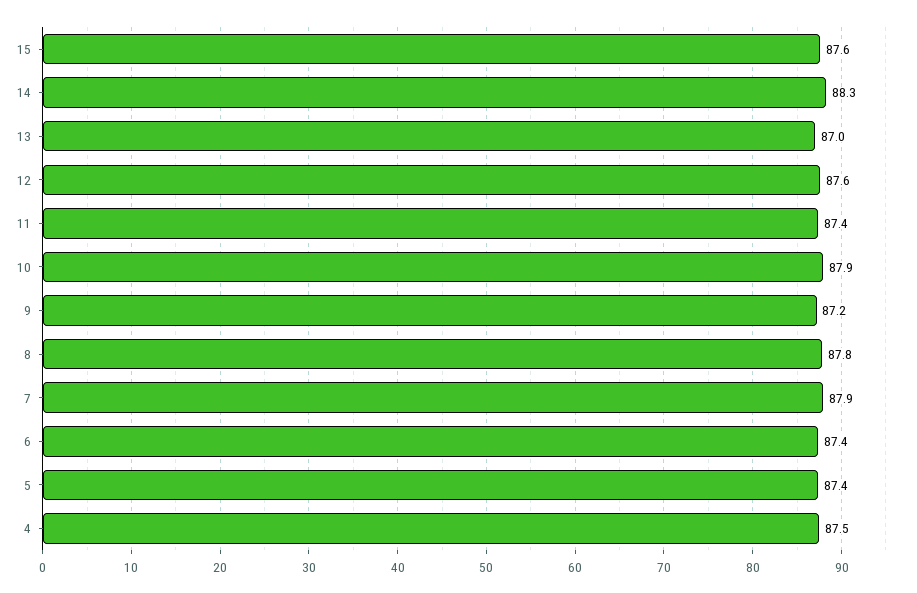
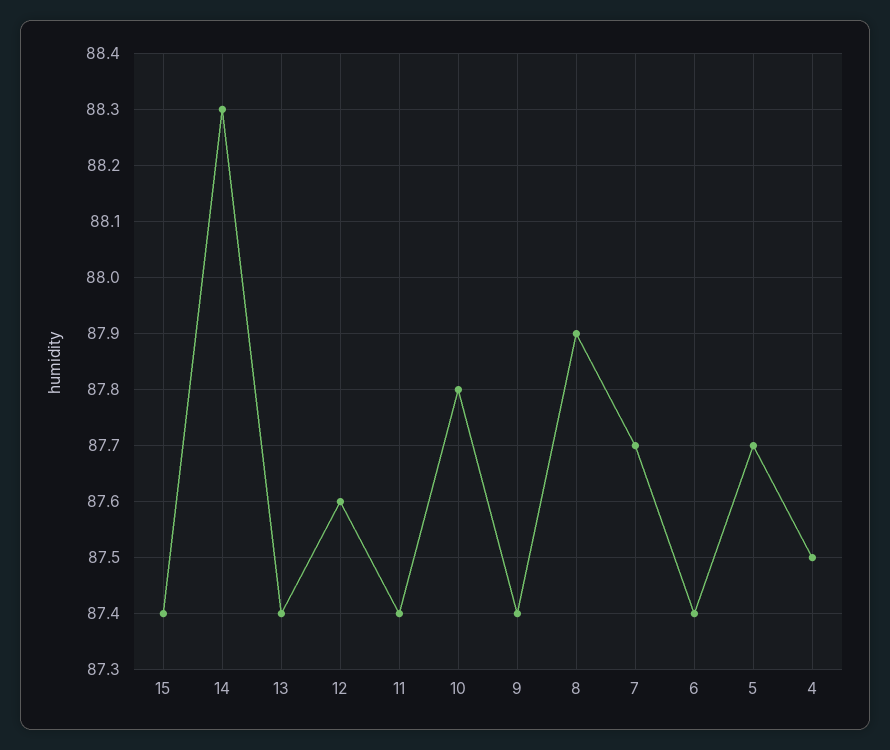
15: 87.6 -> 87.4
13: 87 -> 87.4
10: 87.9 -> 87.8
9: 87.2 -> 87.4
8: 87.8 -> 87.9
7: 87.9 -> 87.7
5: 87.4 -> 87.7

